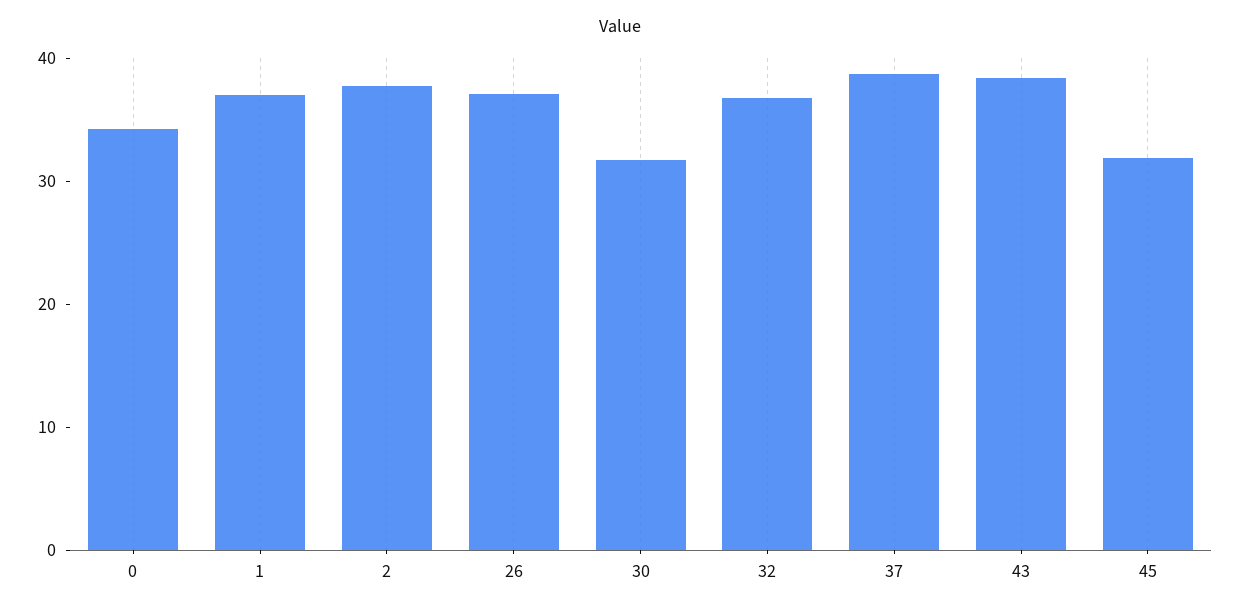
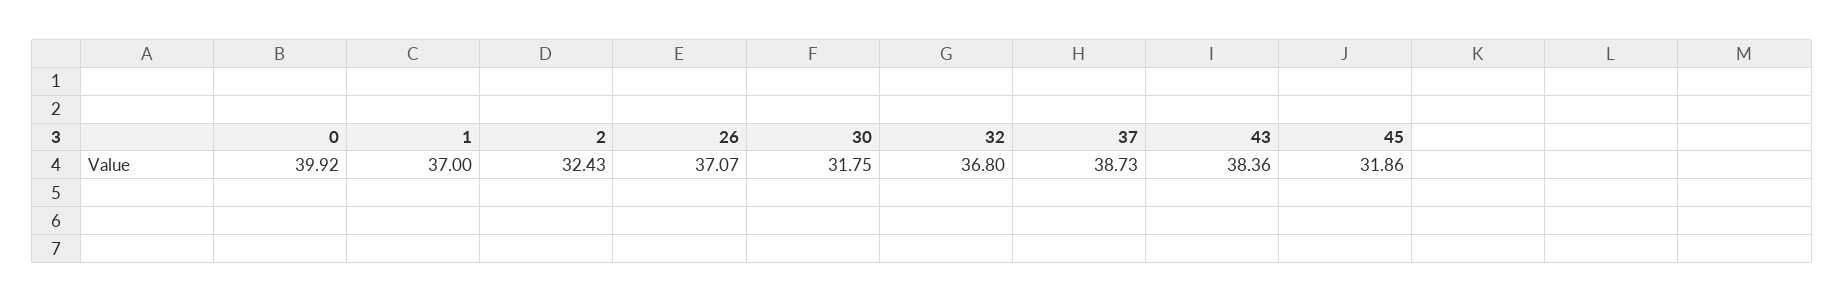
0: 34 -> 39.92
2: 38 -> 32.43

